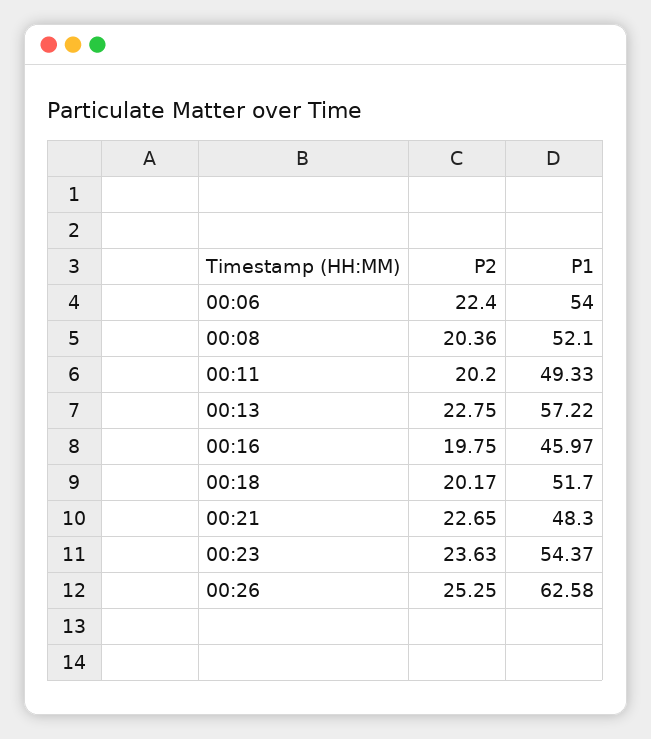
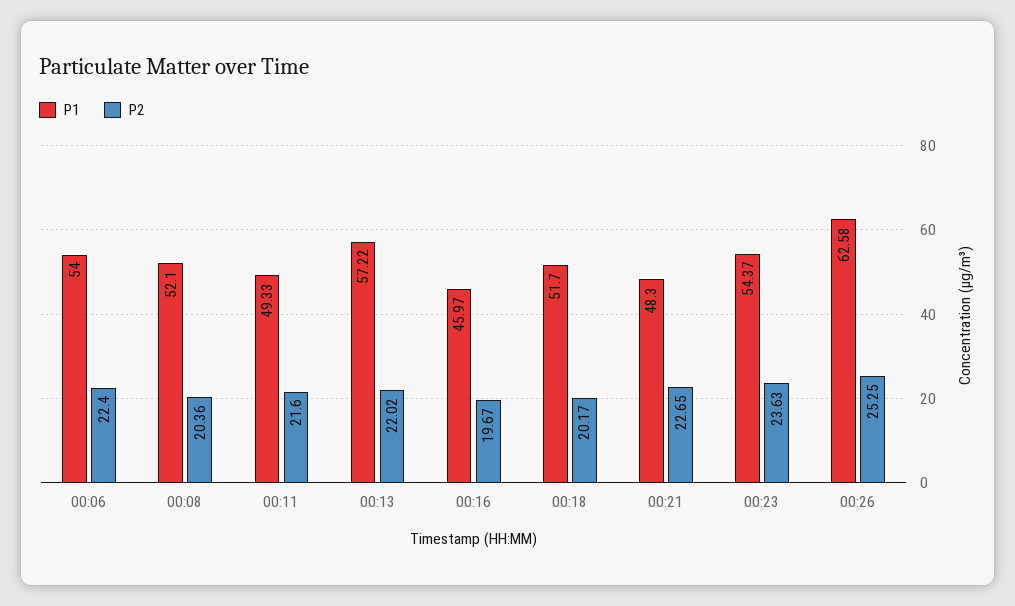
P2, 00:11: 20.2 -> 21.6
P2, 00:13: 22.75 -> 22.02
P2, 00:16: 19.75 -> 19.67

